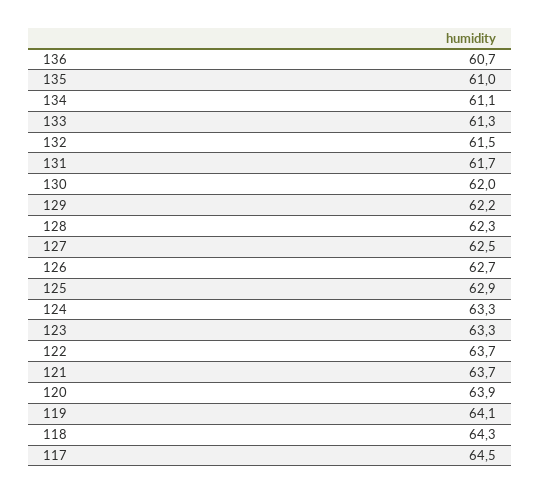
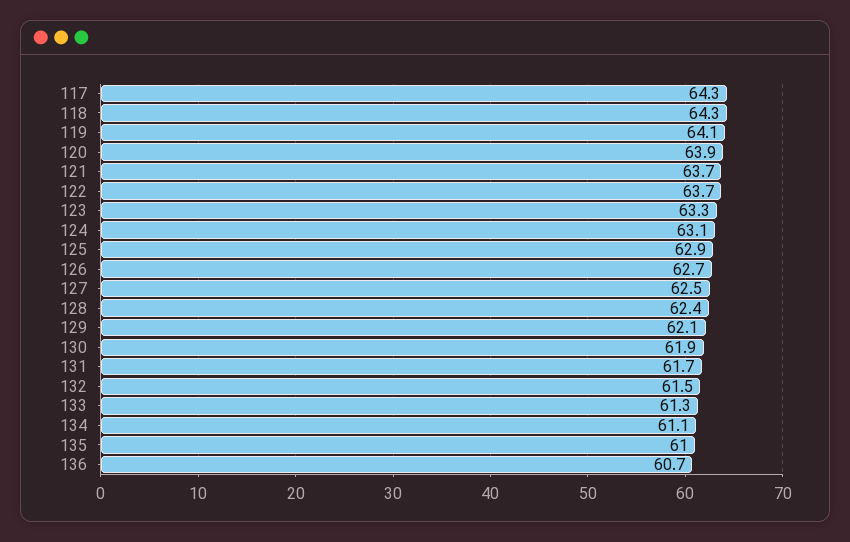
130: 62 -> 61.9
129: 62.2 -> 62.1
128: 62.3 -> 62.4
124: 63.3 -> 63.1
117: 64.5 -> 64.3

